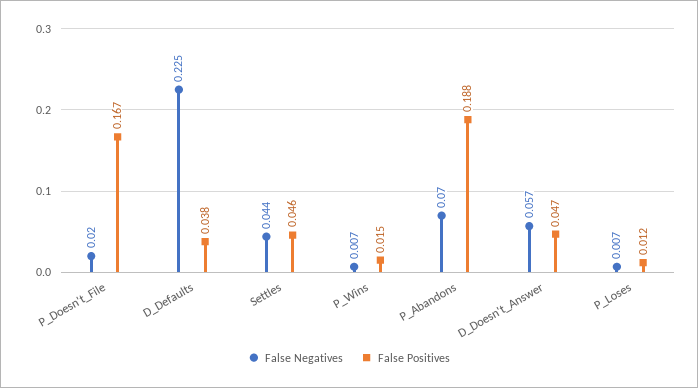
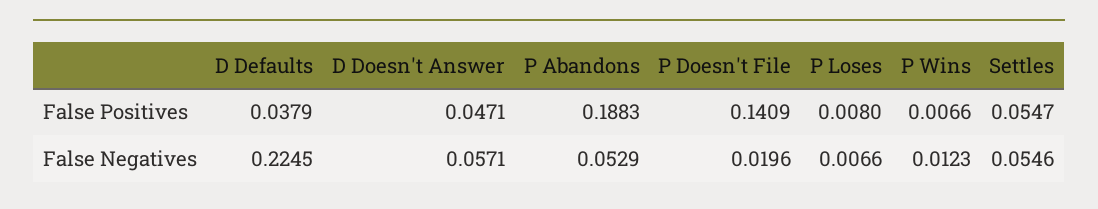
False Positives, P_Doesn't_File: 0.167 -> 0.1409
False Negatives, Settles: 0.044 -> 0.0546
False Positives, Settles: 0.046 -> 0.0547
False Negatives, P_Wins: 0.007 -> 0.0123
False Positives, P_Wins: 0.015 -> 0.0066
False Negatives, P_Abandons: 0.07 -> 0.0529
False Positives, P_Loses: 0.012 -> 0.008

